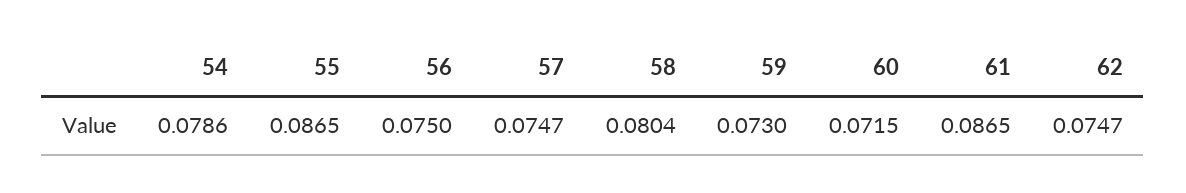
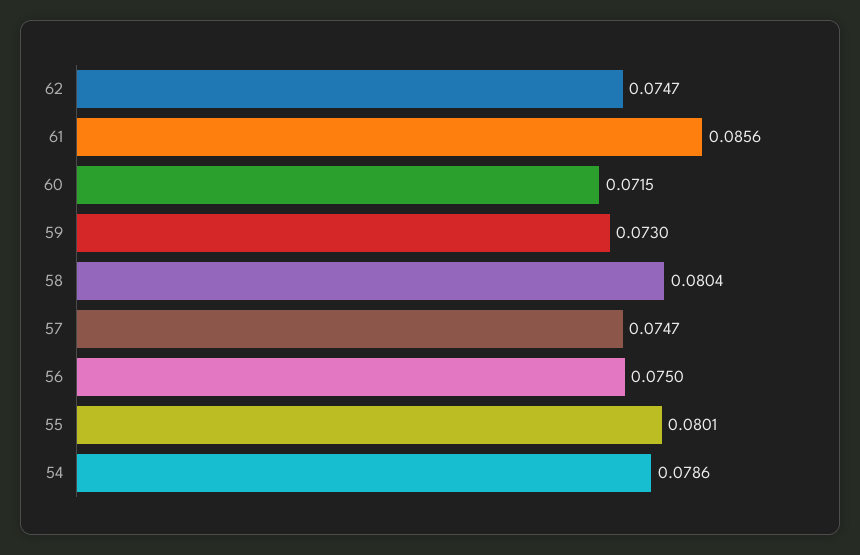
55: 0.0865 -> 0.0801
61: 0.0865 -> 0.0856

